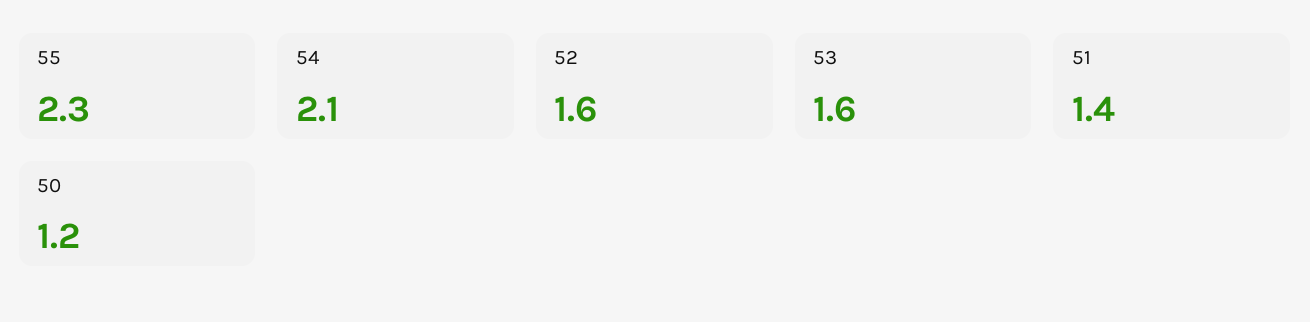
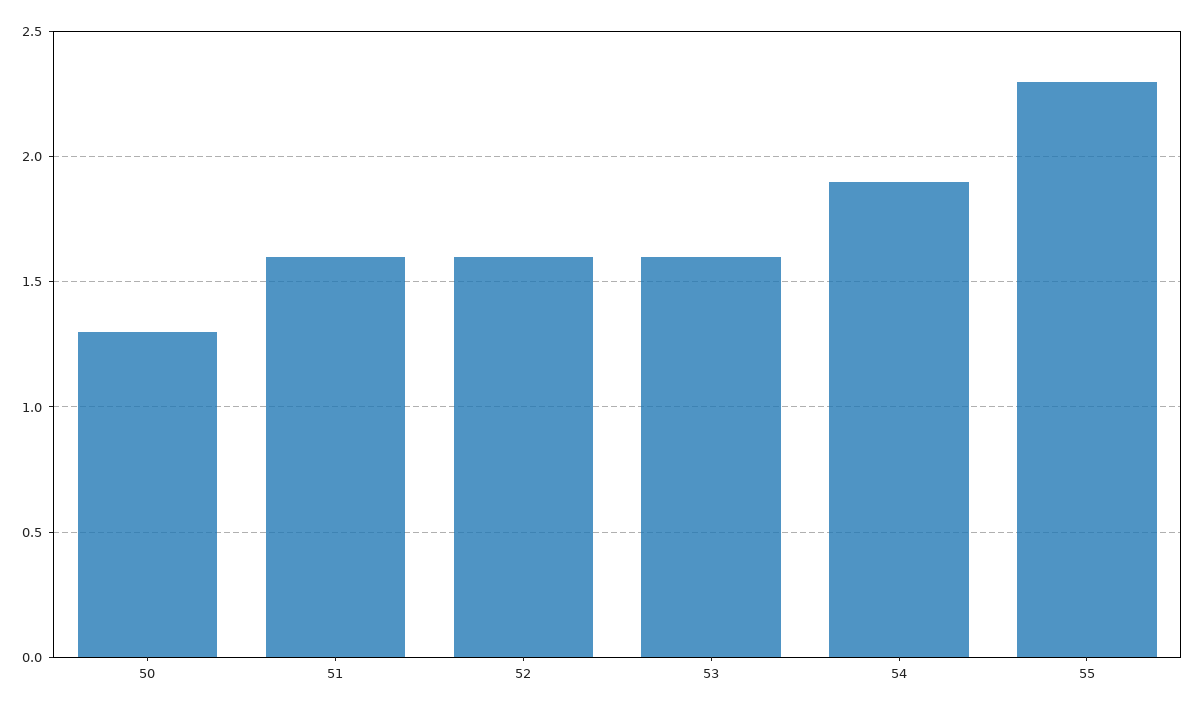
54: 2.1 -> 1.9
51: 1.4 -> 1.6
50: 1.2 -> 1.3

